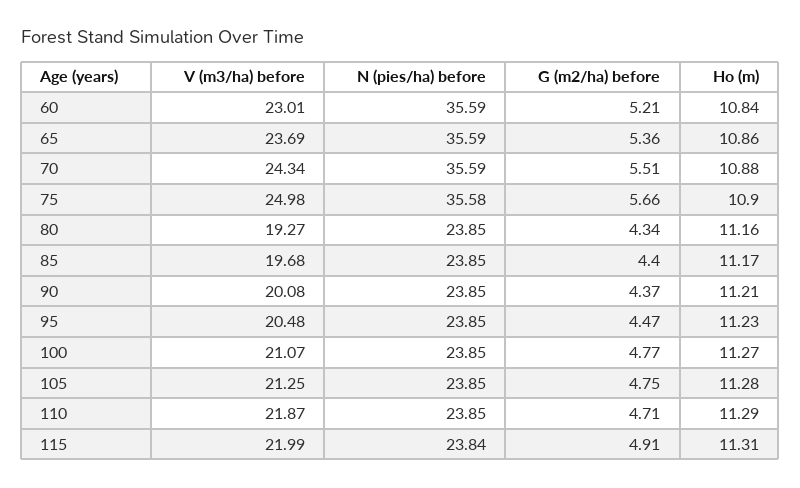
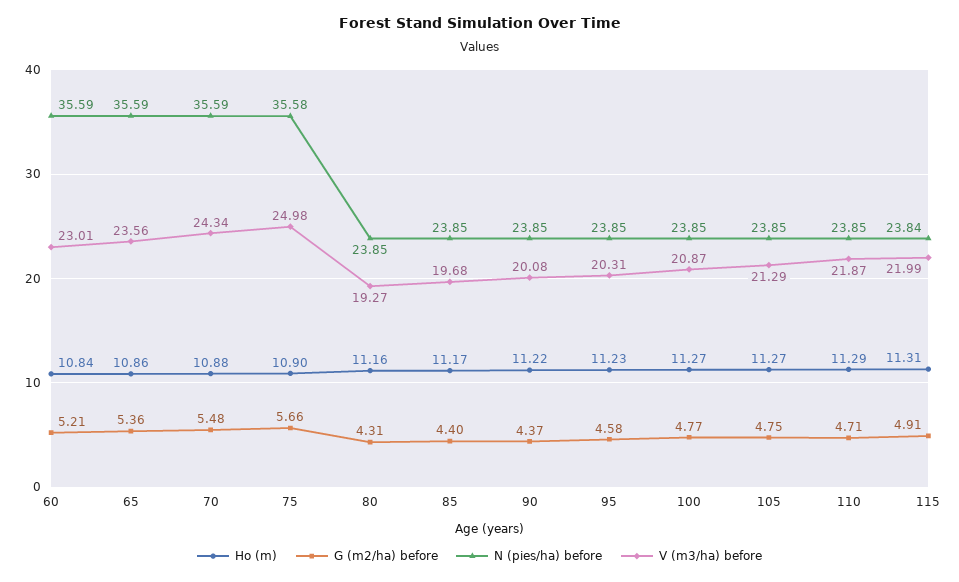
V (m3/ha) before, 65: 23.69 -> 23.56
G (m2/ha) before, 70: 5.51 -> 5.48
G (m2/ha) before, 80: 4.34 -> 4.31
Ho (m), 90: 11.21 -> 11.22
V (m3/ha) before, 95: 20.48 -> 20.31
G (m2/ha) before, 95: 4.47 -> 4.58
V (m3/ha) before, 100: 21.07 -> 20.87
V (m3/ha) before, 105: 21.25 -> 21.29
Ho (m), 105: 11.28 -> 11.27

